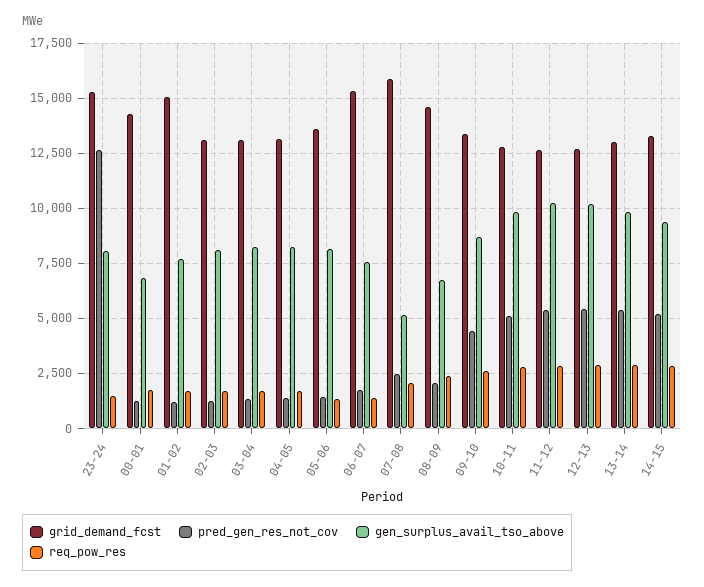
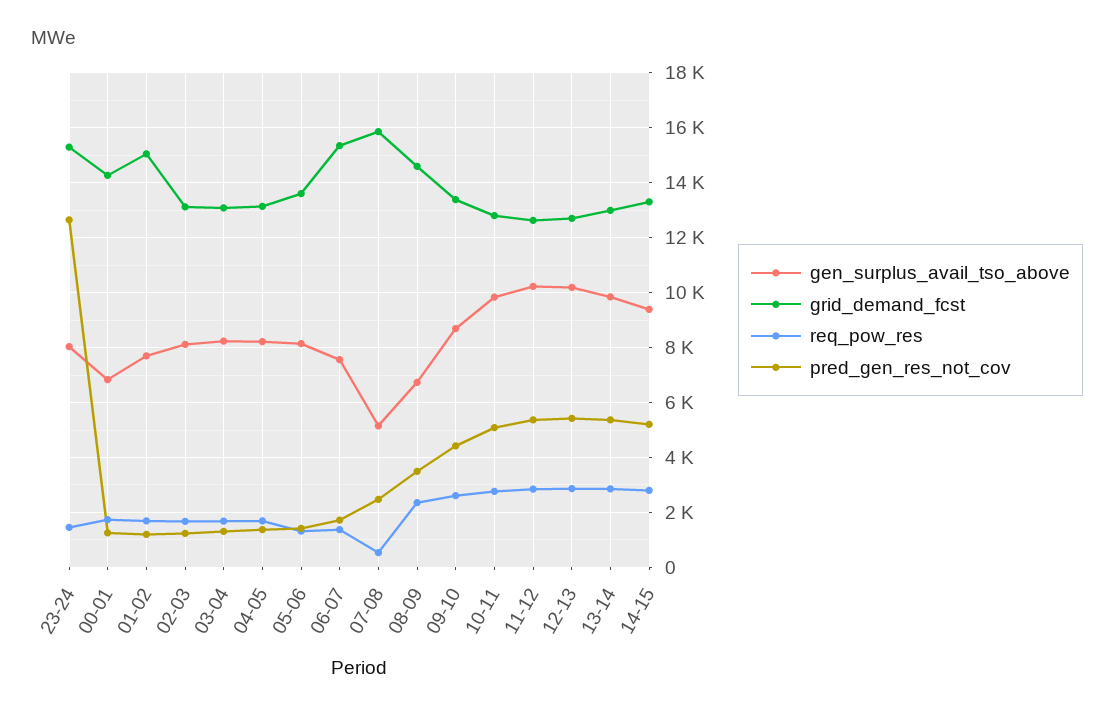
req_pow_res, 07-08: 2000 -> 500
pred_gen_res_not_cov, 08-09: 2000 -> 3500

